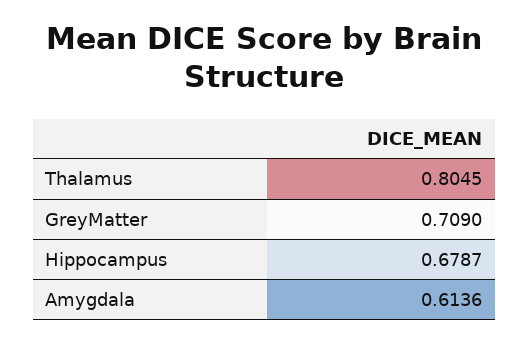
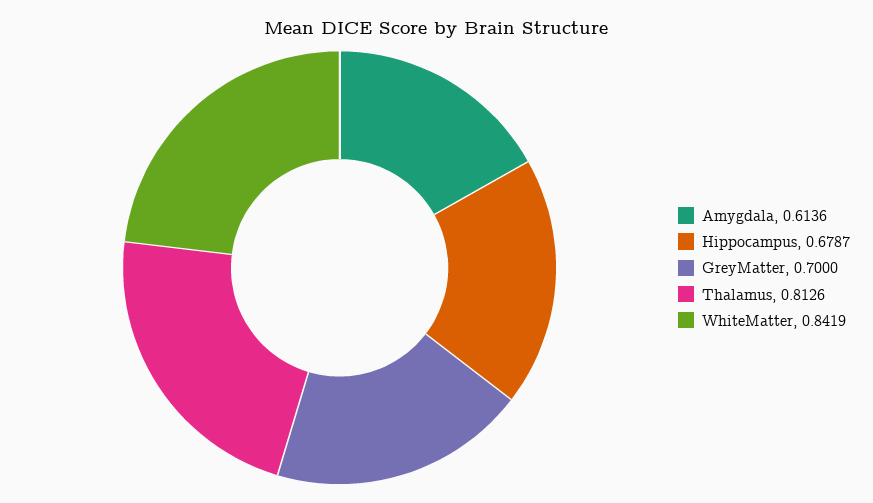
Thalamus: 0.8045 -> 0.8126
GreyMatter: 0.709 -> 0.7
WhiteMatter: none -> 0.8419

